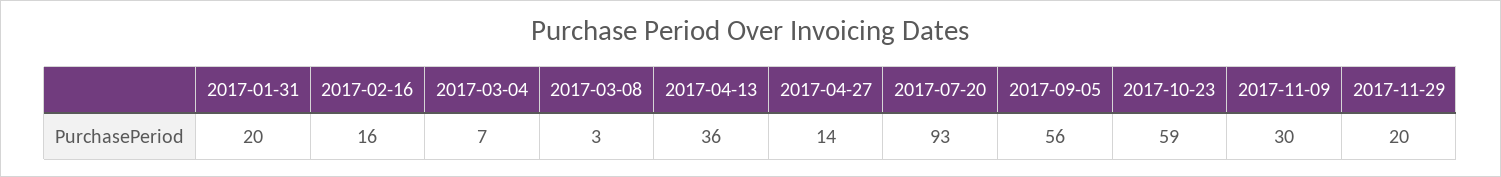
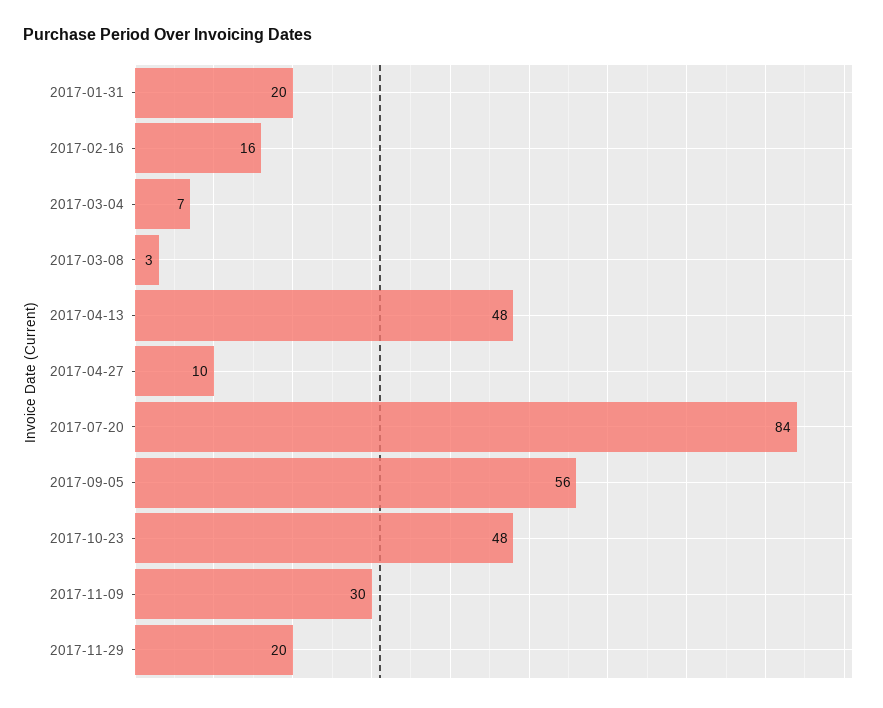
2017-04-13: 36 -> 48
2017-04-27: 14 -> 10
2017-07-20: 93 -> 84
2017-10-23: 59 -> 48

